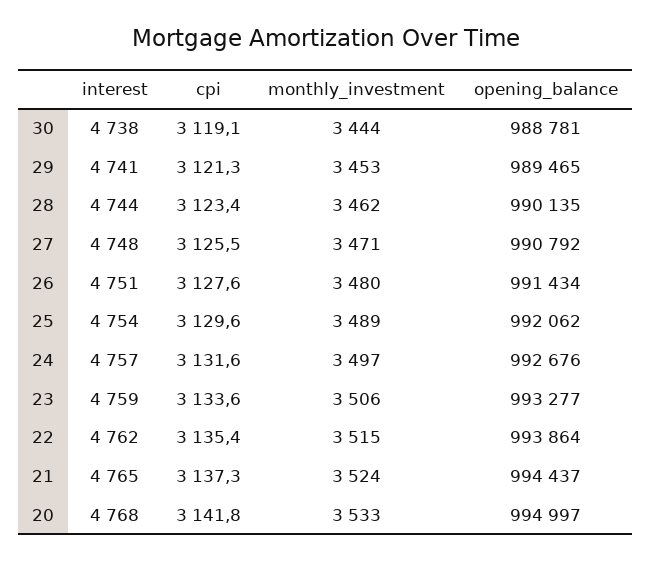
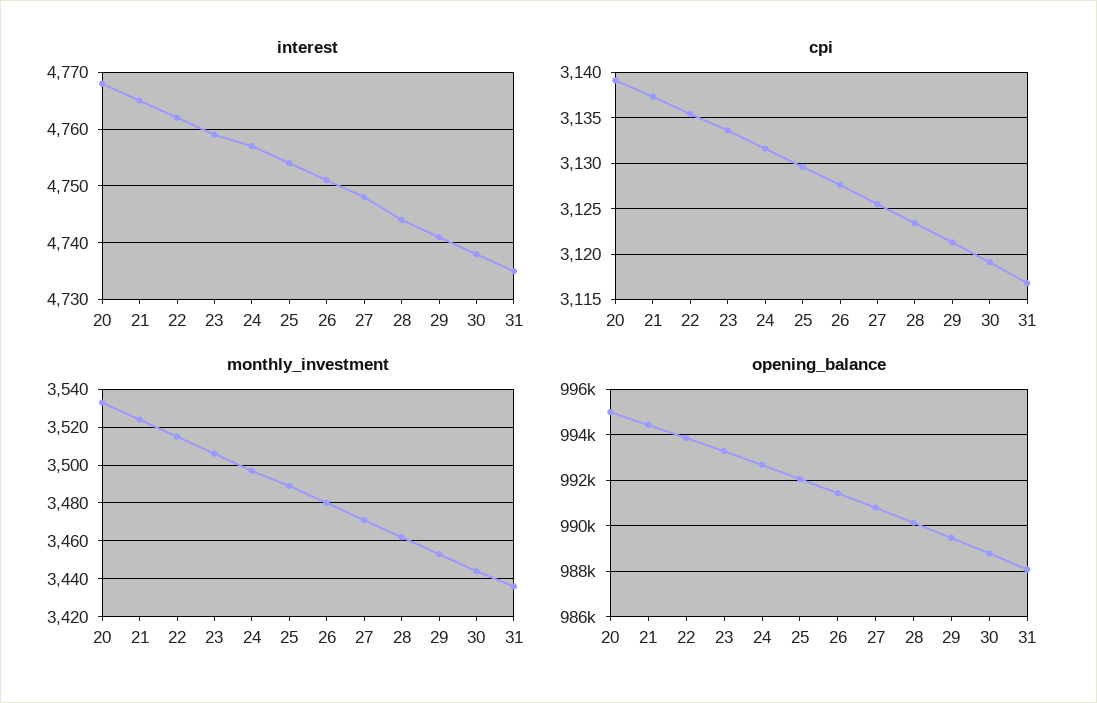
cpi, 20: 3141.8 -> 3139
interest, 31: none -> 4735
cpi, 31: none -> 3117
monthly_investment, 31: none -> 3435
opening_balance, 31: none -> 988000

